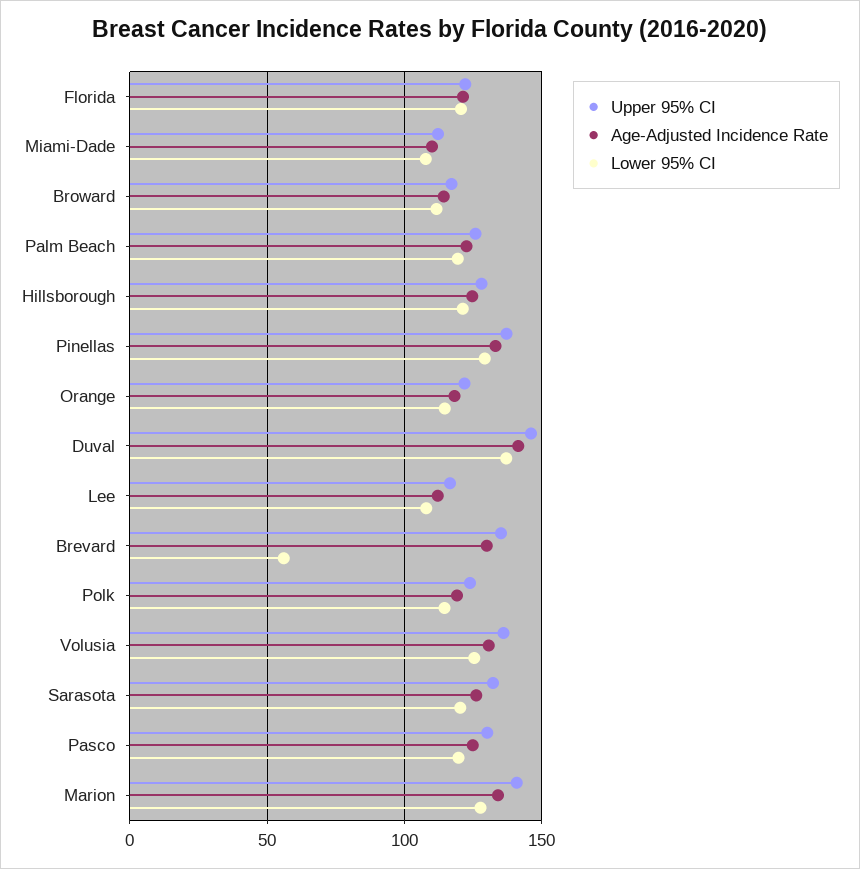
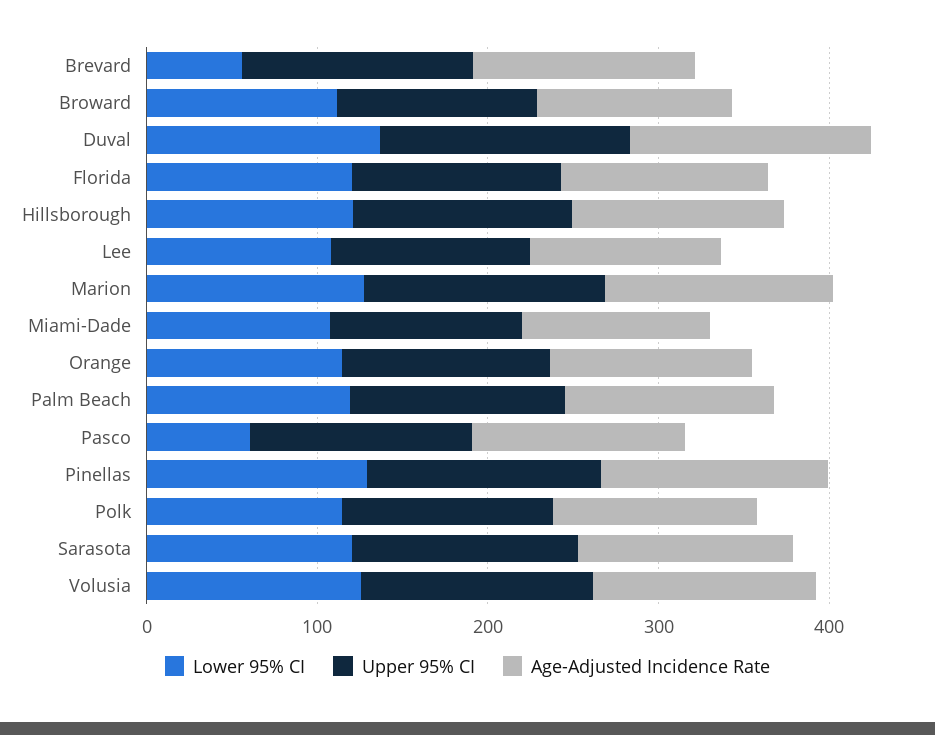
Lower 95% CI, Pasco: 120 -> 60

